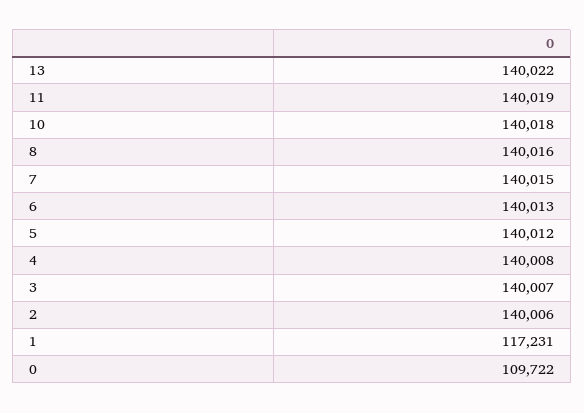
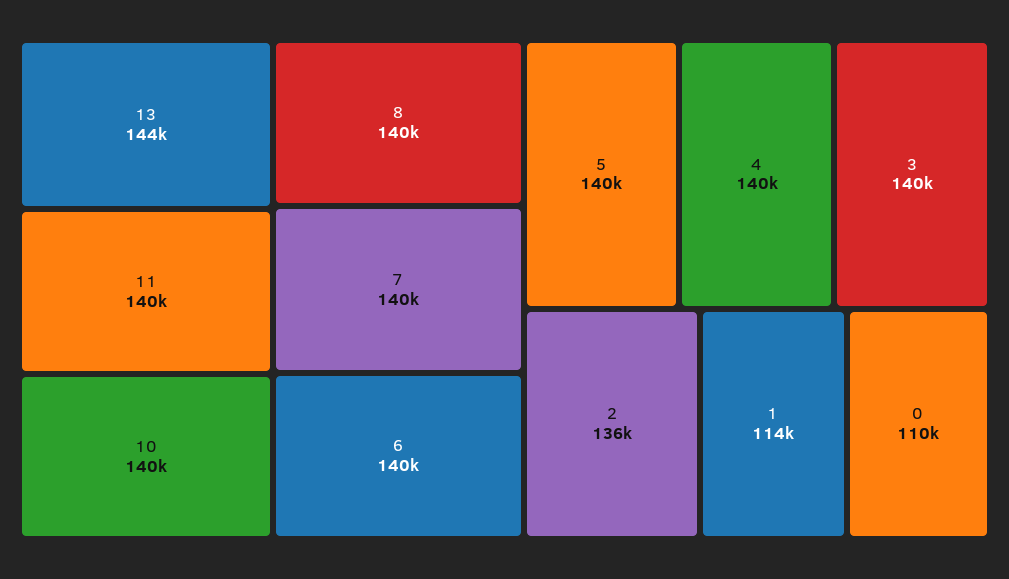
13: 140022 -> 144000
2: 140006 -> 136000
1: 117231 -> 114000

